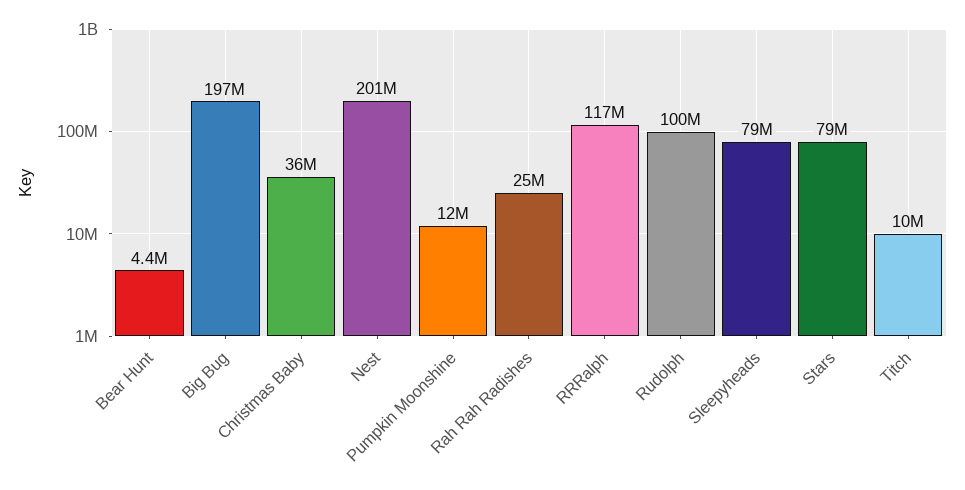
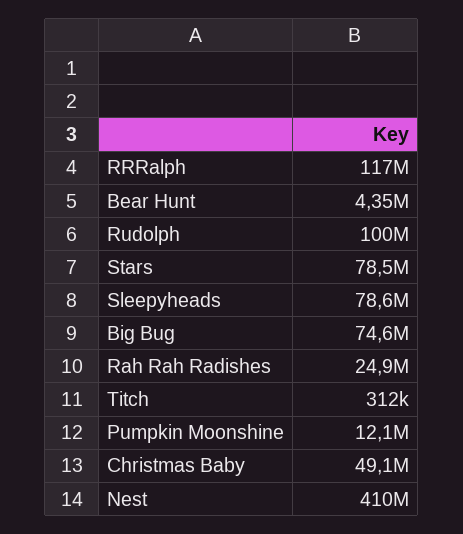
Big Bug: 197000000 -> 74600000
Christmas Baby: 36000000 -> 49100000
Nest: 201000000 -> 410000000
Titch: 10000000 -> 312000

